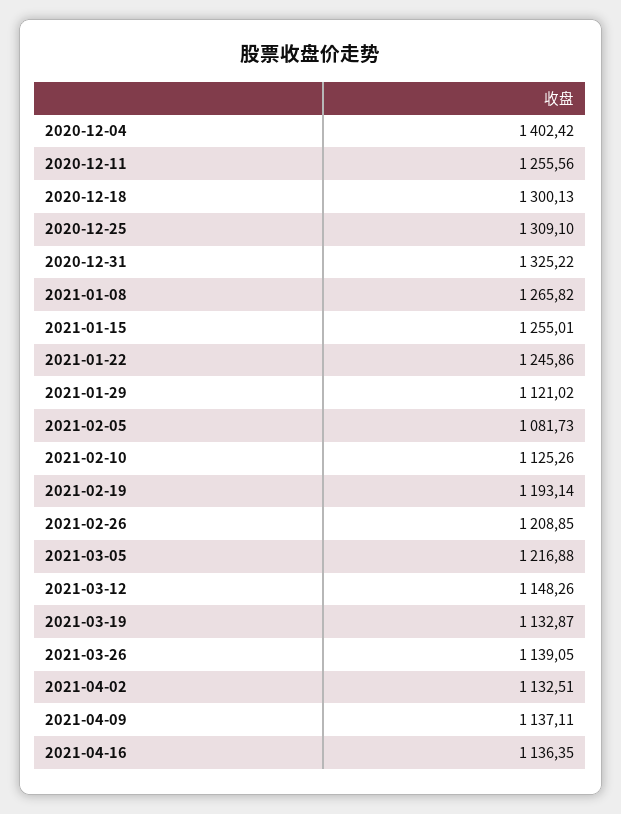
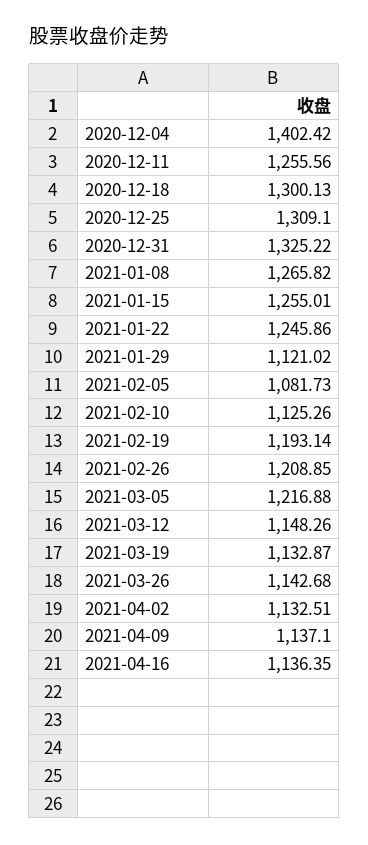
2021-03-26: 1139.05 -> 1142.68
2021-04-09: 1137.11 -> 1137.1

